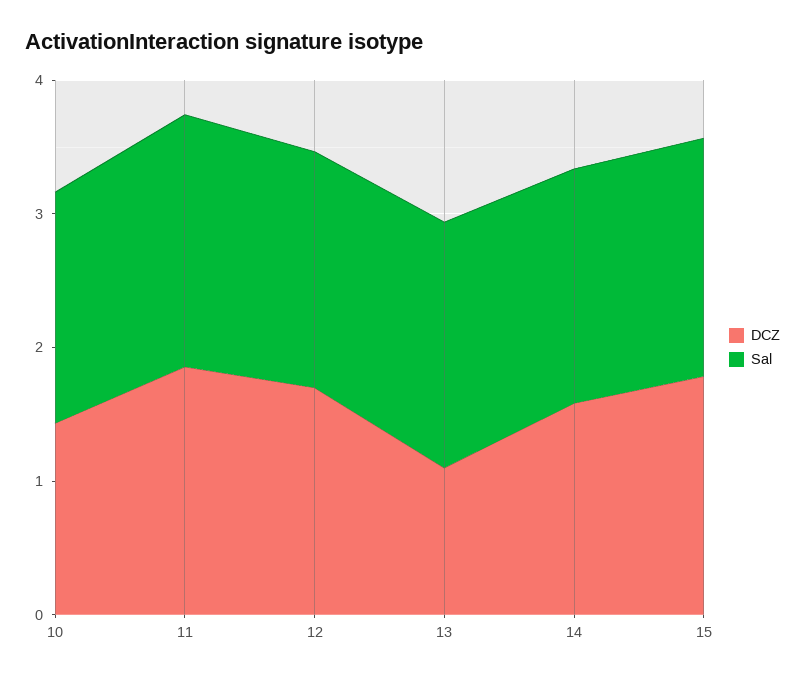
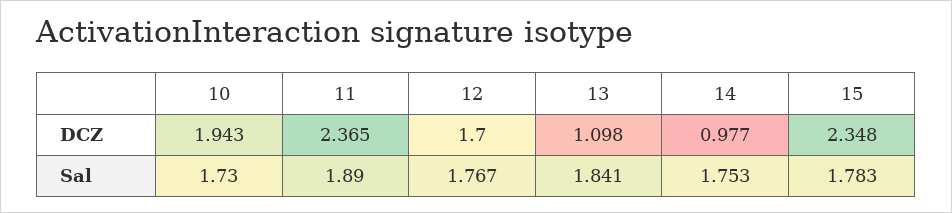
DCZ, 10: 1.4 -> 1.943
DCZ, 11: 1.8 -> 2.365
DCZ, 14: 1.6 -> 0.977
DCZ, 15: 1.8 -> 2.348

